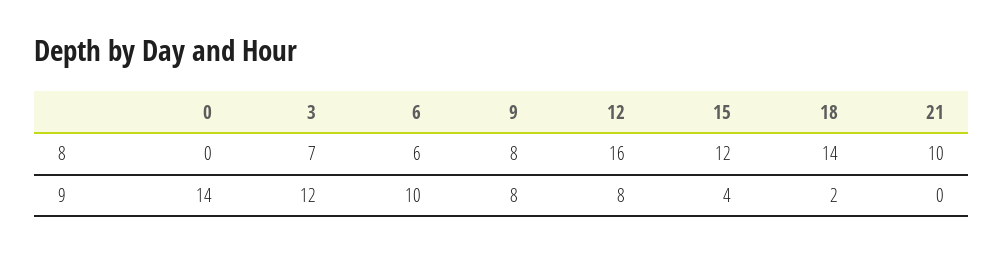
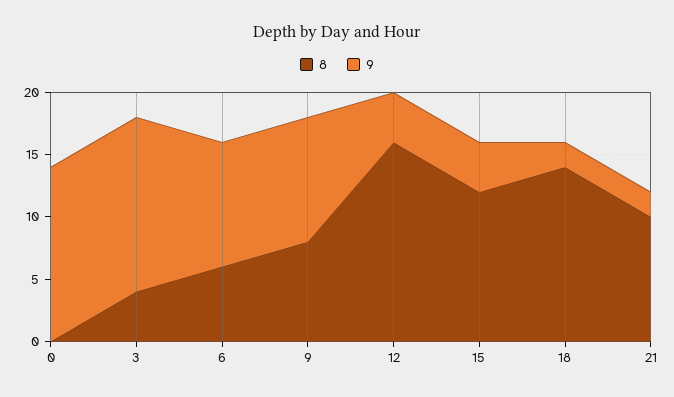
8, 3: 7 -> 4
9, 3: 12 -> 14
9, 9: 8 -> 10
9, 12: 8 -> 4
9, 21: 0 -> 2

